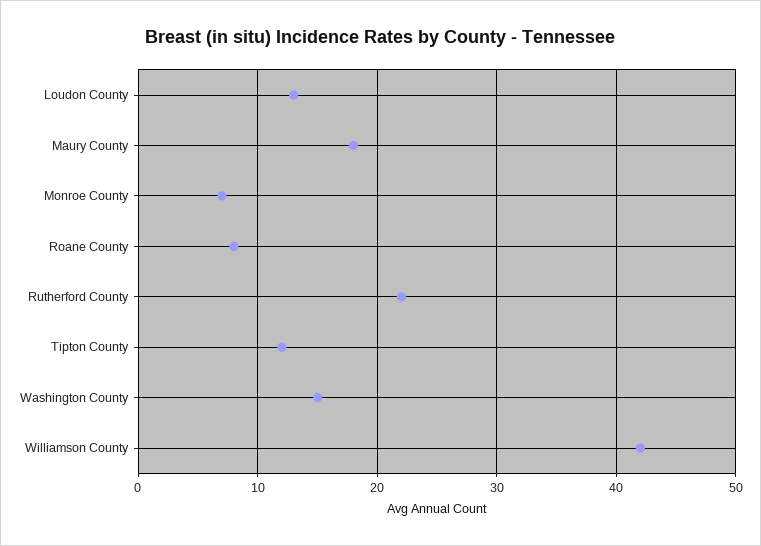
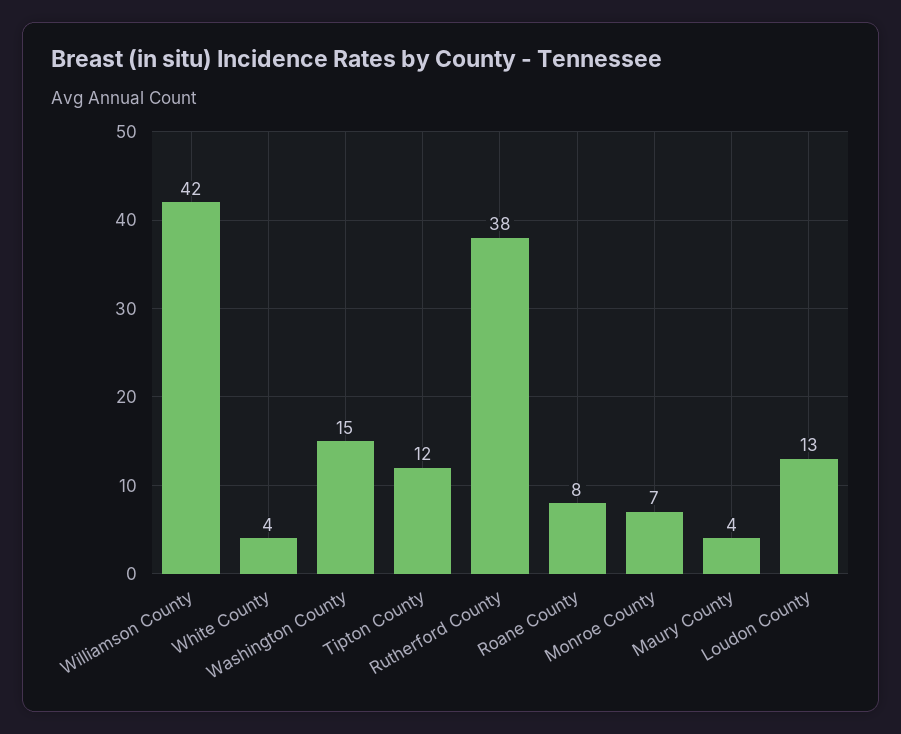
Maury County: 18 -> 4
Rutherford County: 22 -> 38
White County: none -> 4

